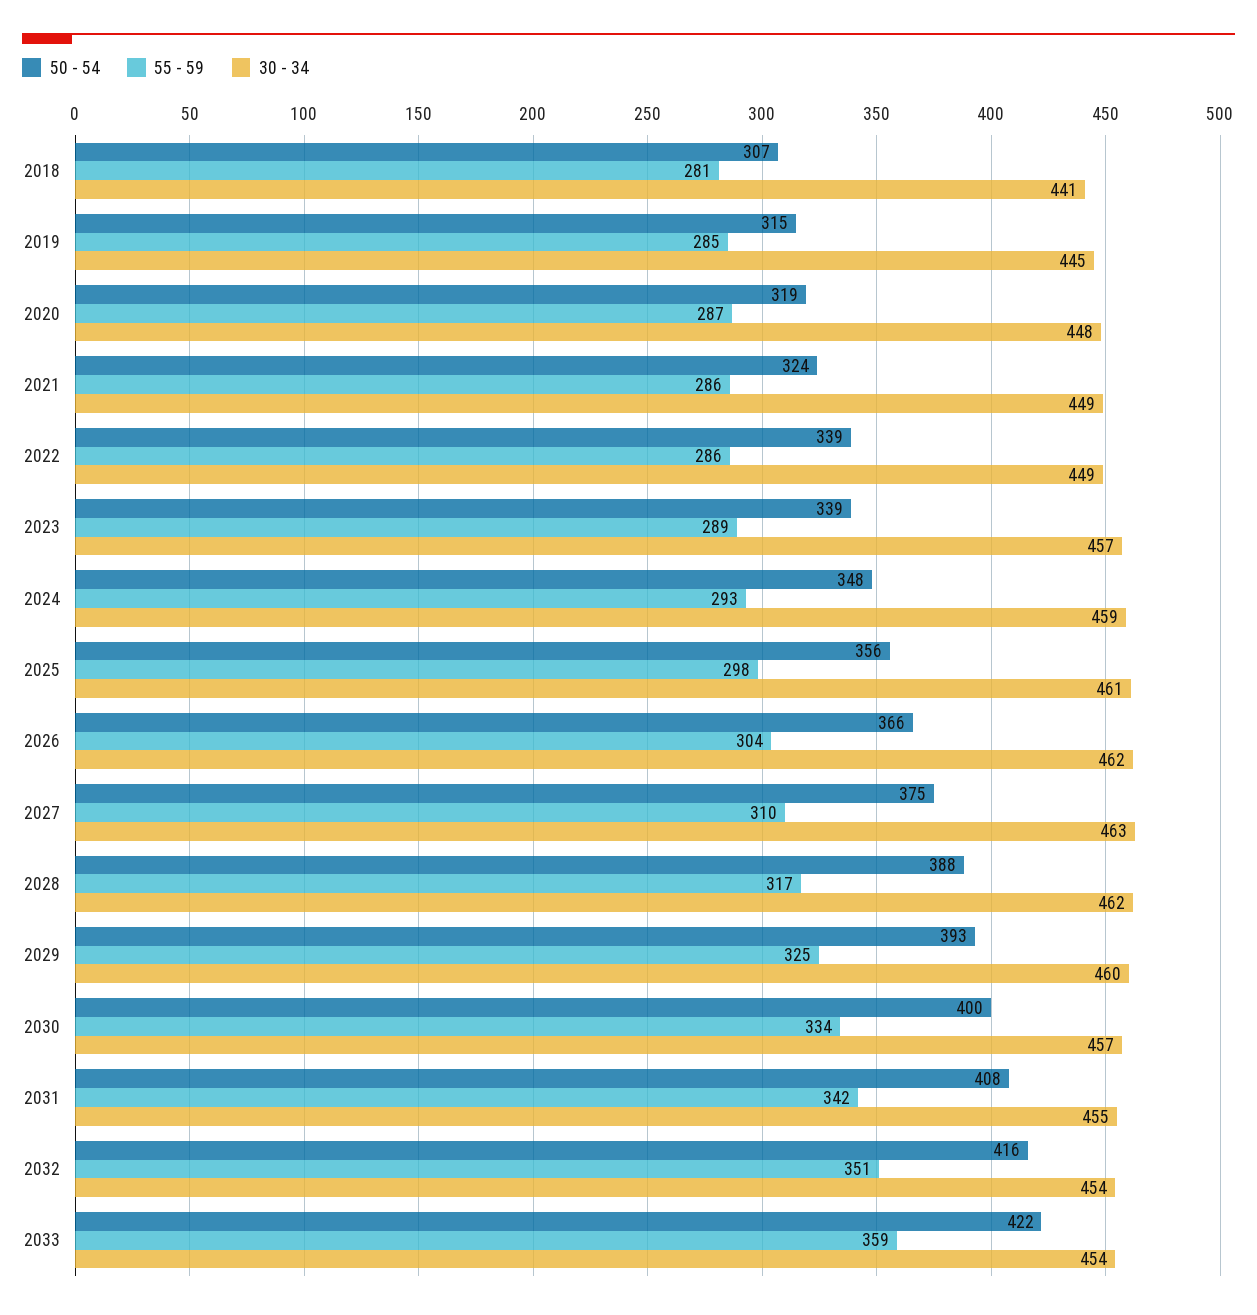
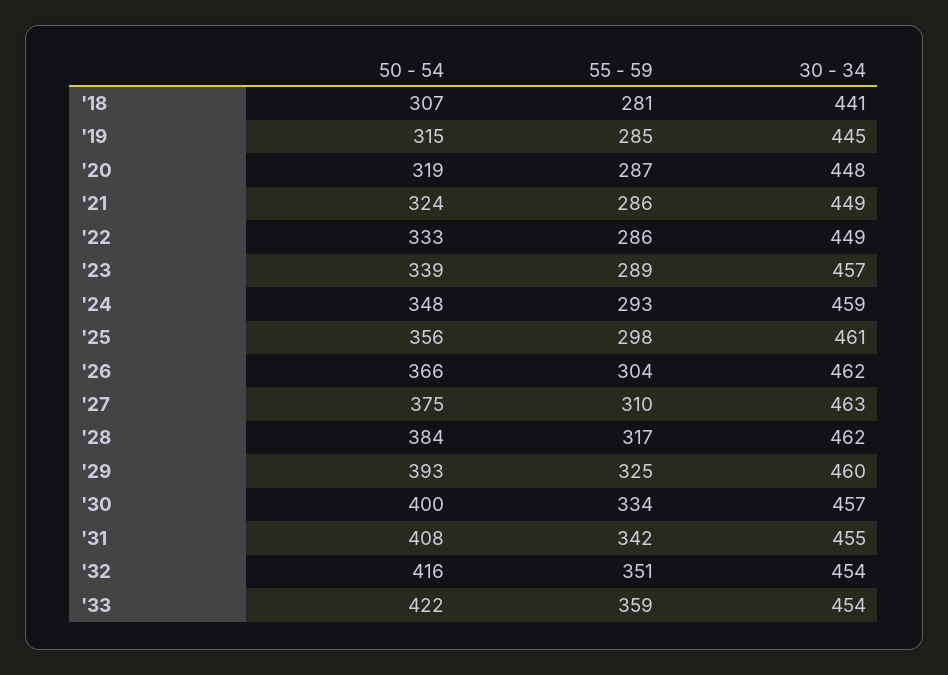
50 - 54, 2022: 339 -> 333
50 - 54, 2028: 388 -> 384

